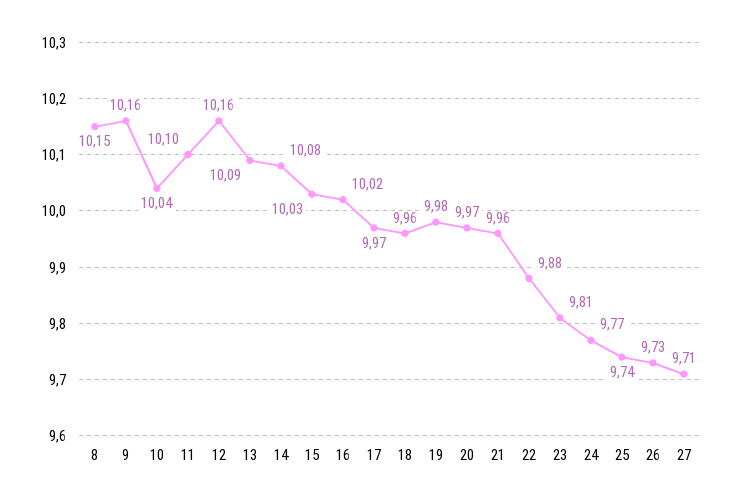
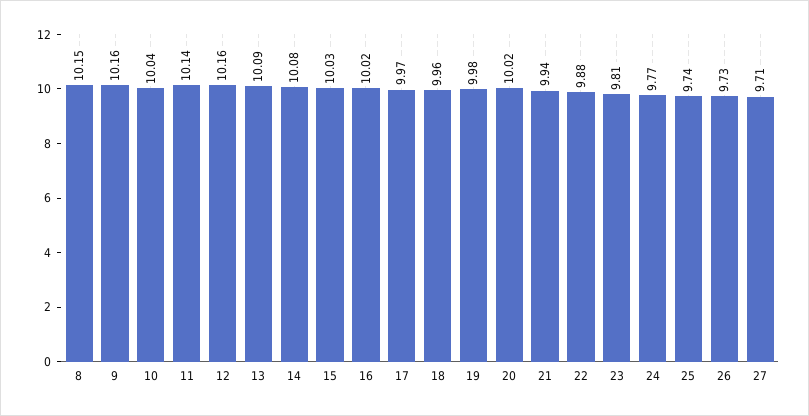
11: 10.1 -> 10.14
20: 9.97 -> 10.02
21: 9.96 -> 9.94

